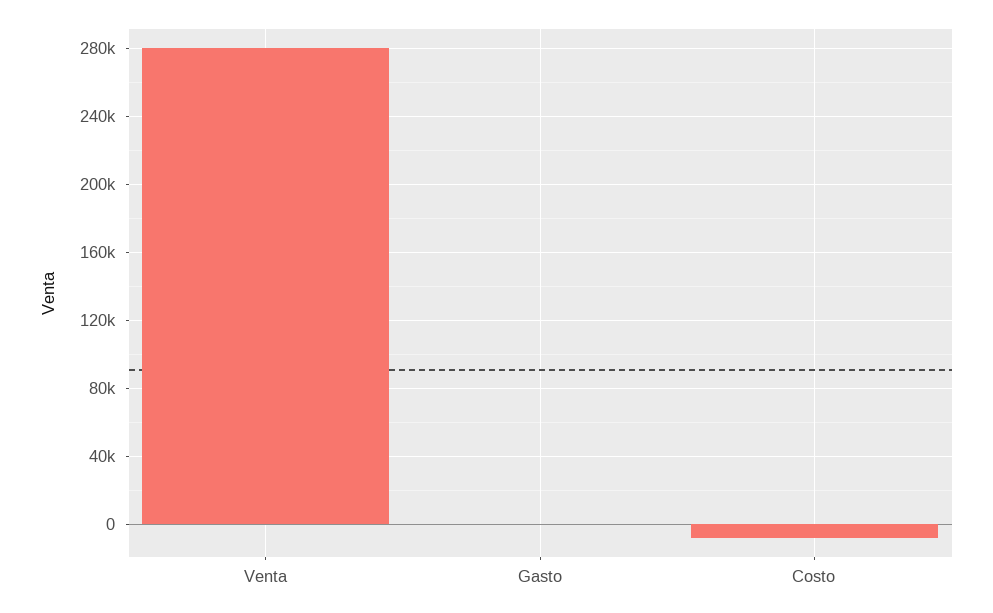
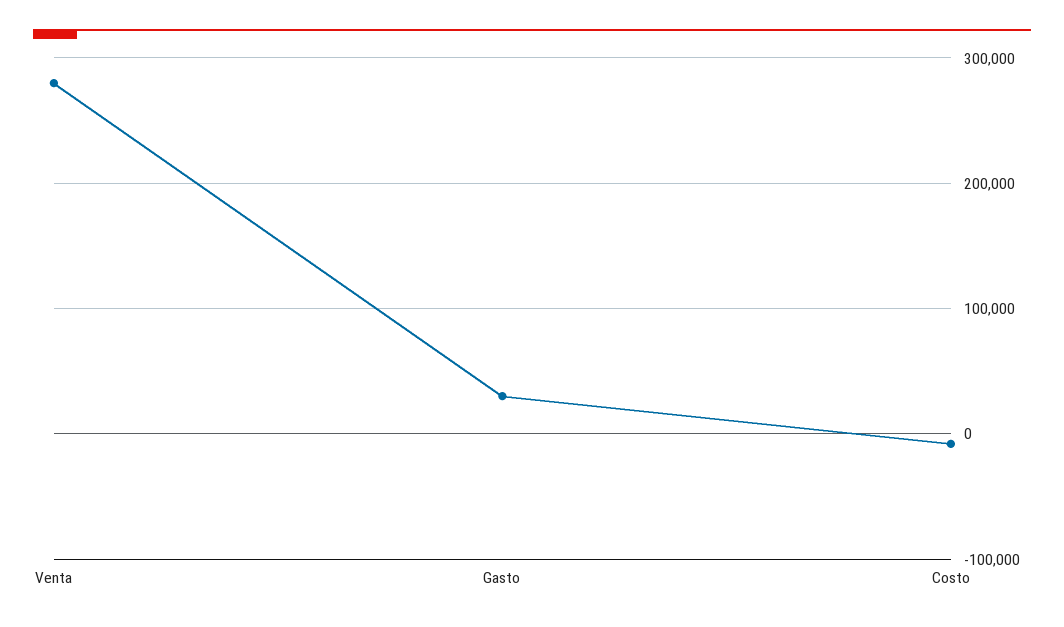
Gasto: 0 -> 30000

